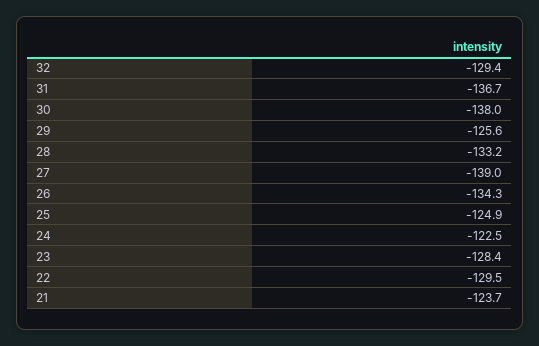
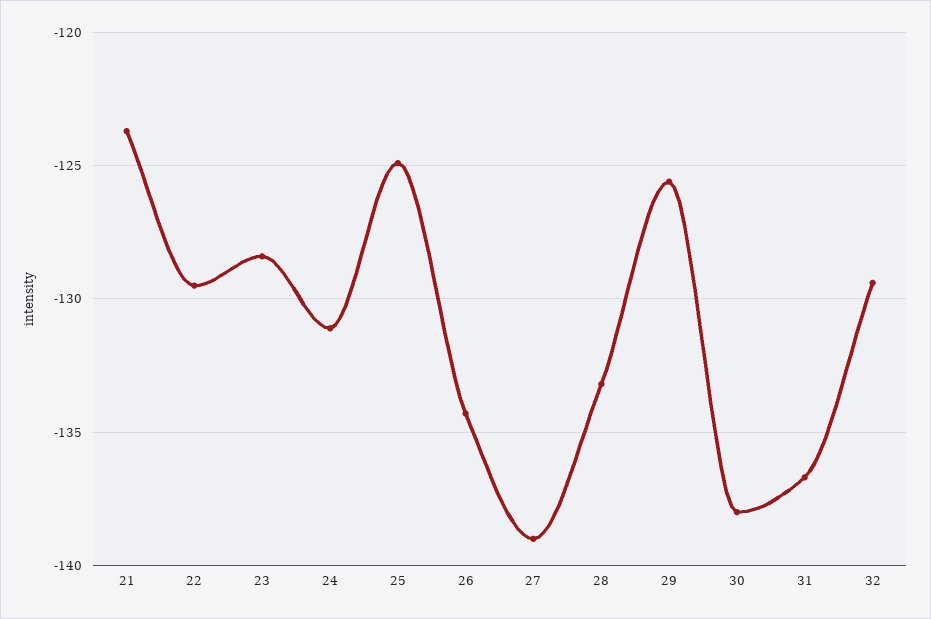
24: -122.5 -> -131

